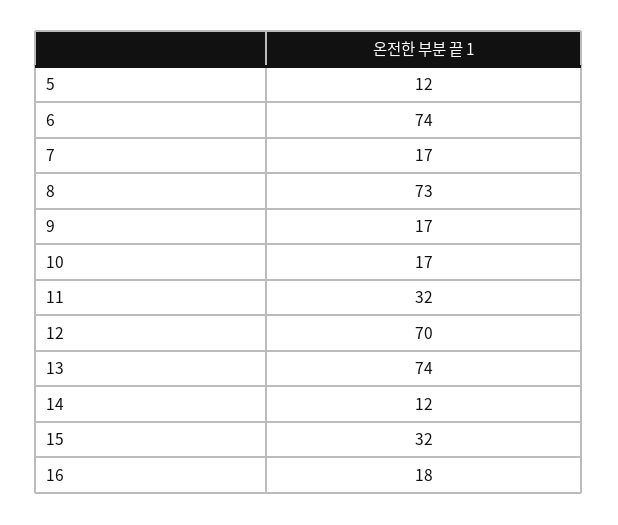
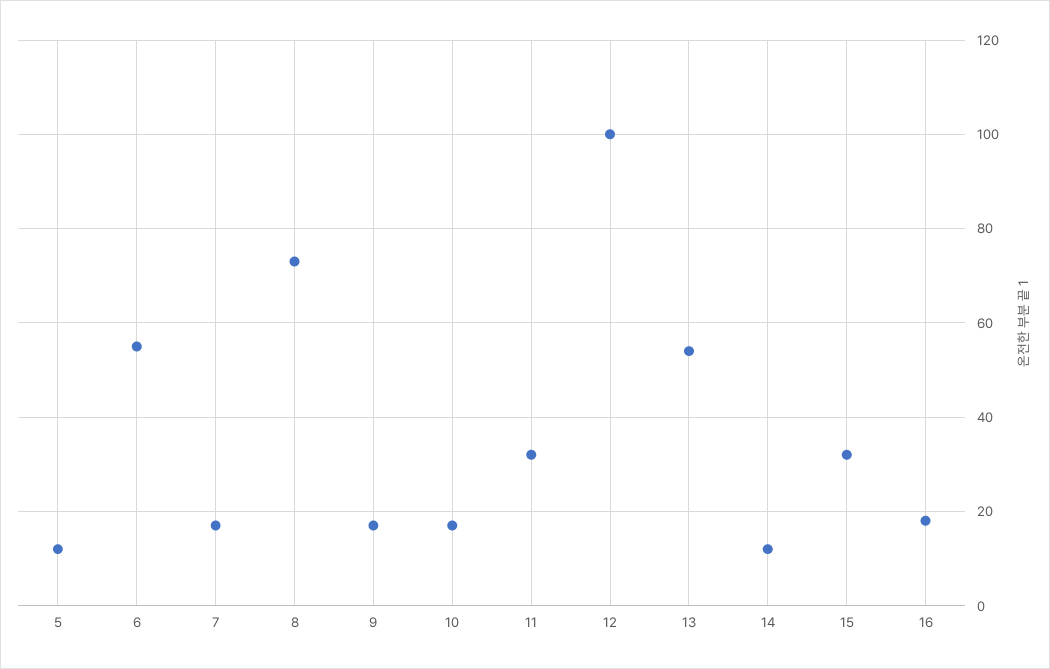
6: 74 -> 55
12: 70 -> 100
13: 74 -> 55

